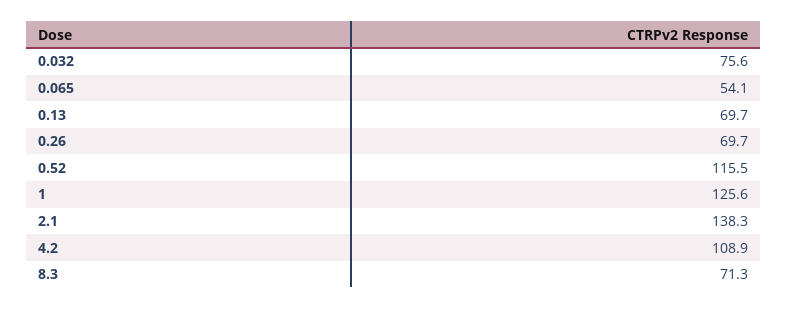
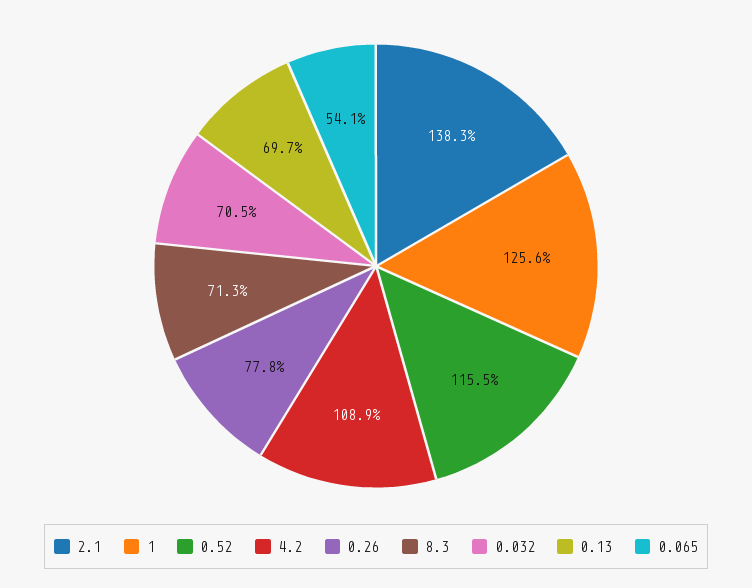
0.032: 75.6 -> 70.5
0.26: 69.7 -> 77.8

